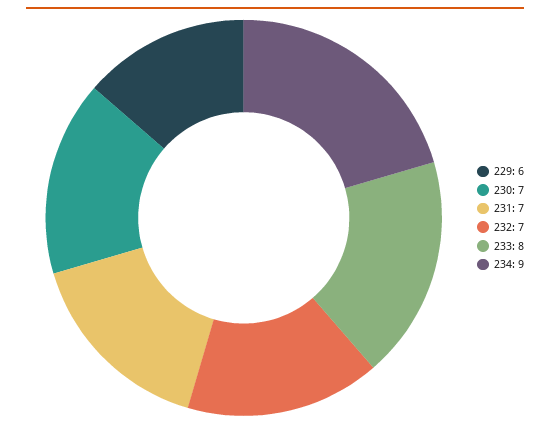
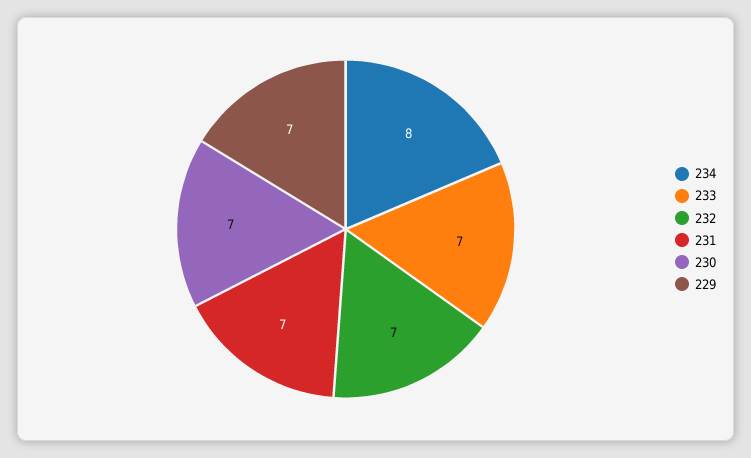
229: 6 -> 7
233: 8 -> 7
234: 9 -> 8

